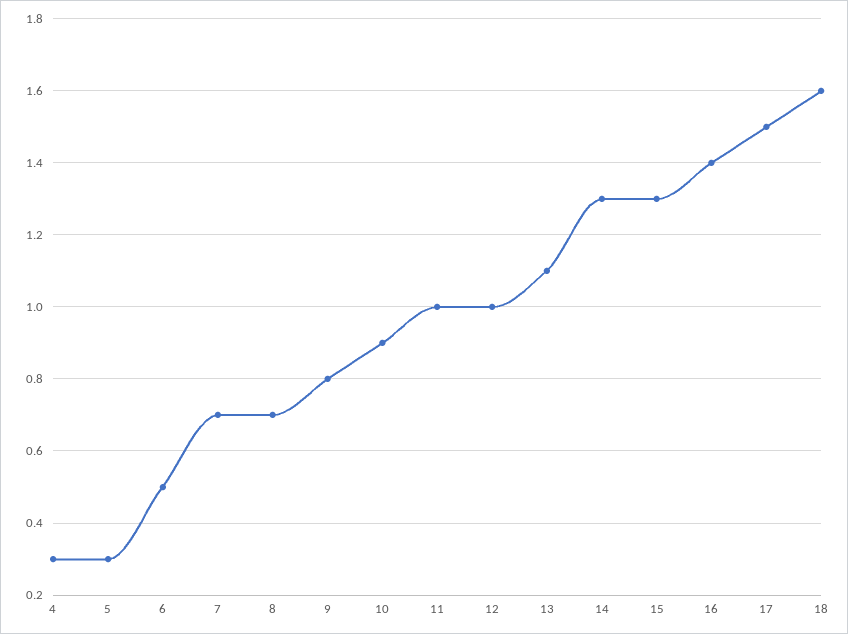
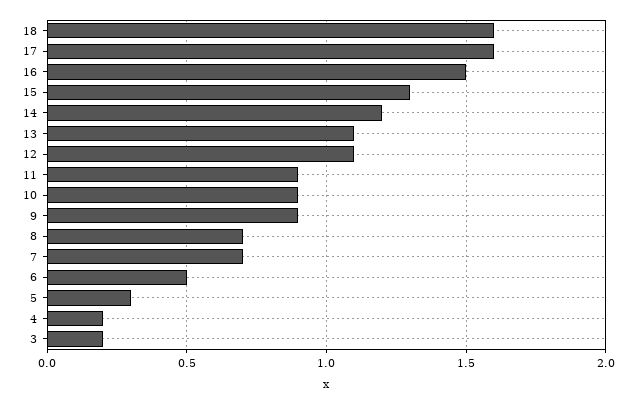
4: 0.3 -> 0.2
9: 0.8 -> 0.9
11: 1 -> 0.9
12: 1 -> 1.1
14: 1.3 -> 1.2
16: 1.4 -> 1.5
17: 1.5 -> 1.6
3: none -> 0.2

